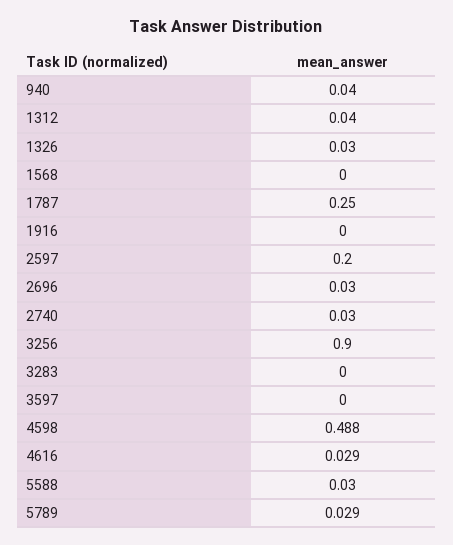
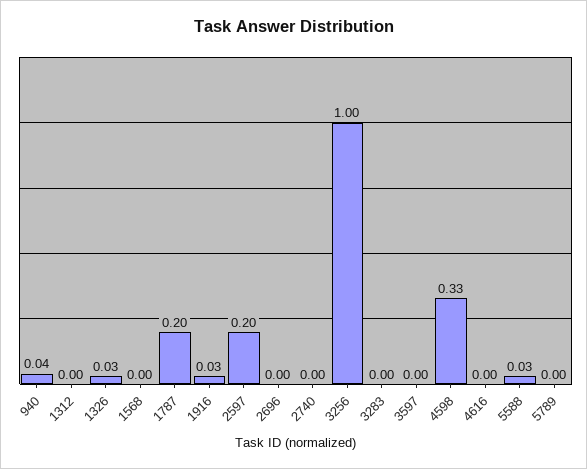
1312: 0.04 -> 0
1787: 0.25 -> 0.2
1916: 0 -> 0.03
2696: 0.03 -> 0
2740: 0.03 -> 0
3256: 0.9 -> 1
4598: 0.488 -> 0.33
4616: 0.029 -> 0
5789: 0.029 -> 0

